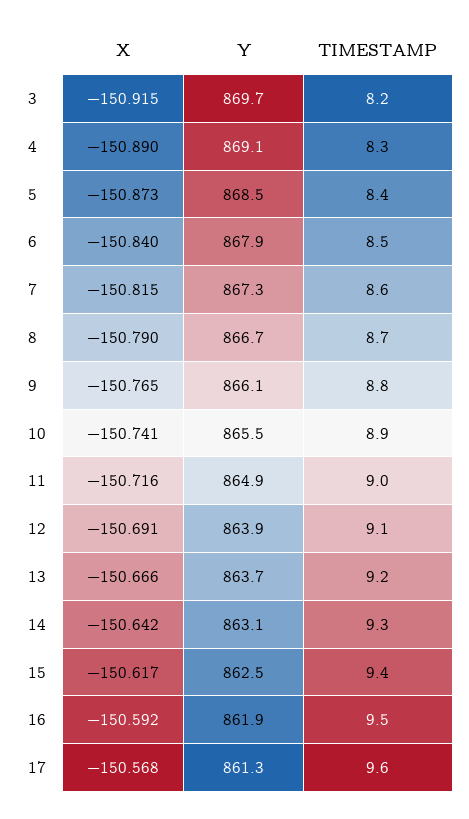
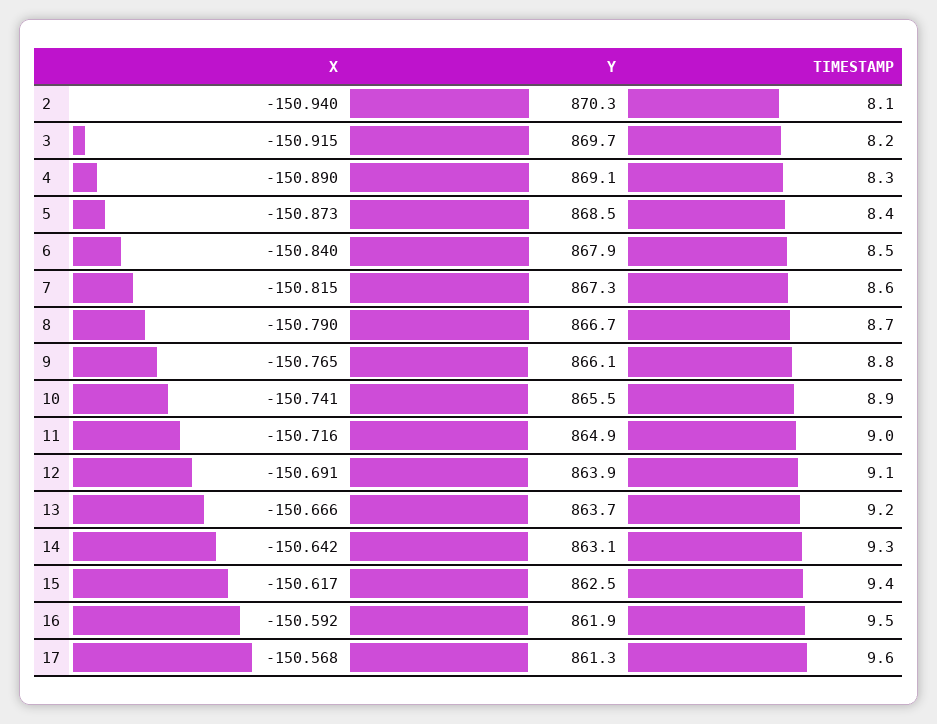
X, 2: none -> -150.94
Y, 2: none -> 870.3
TIMESTAMP, 2: none -> 8.1

